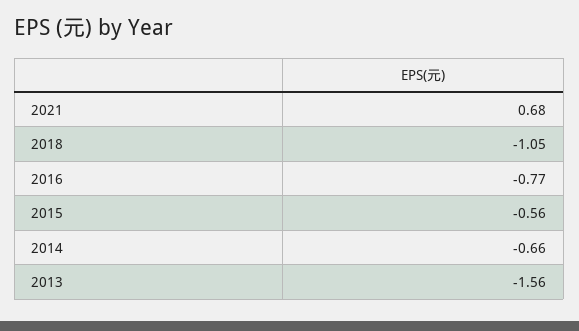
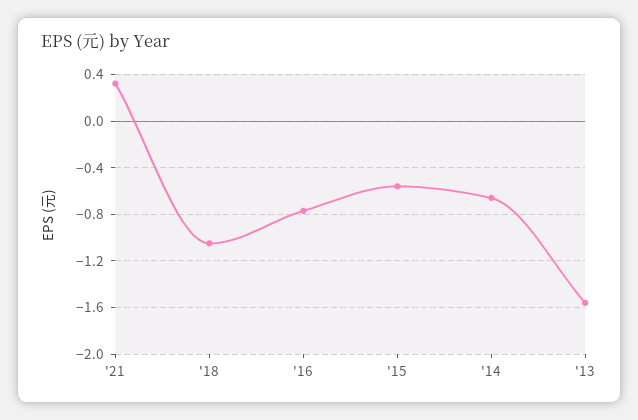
2021: 0.68 -> 0.3

